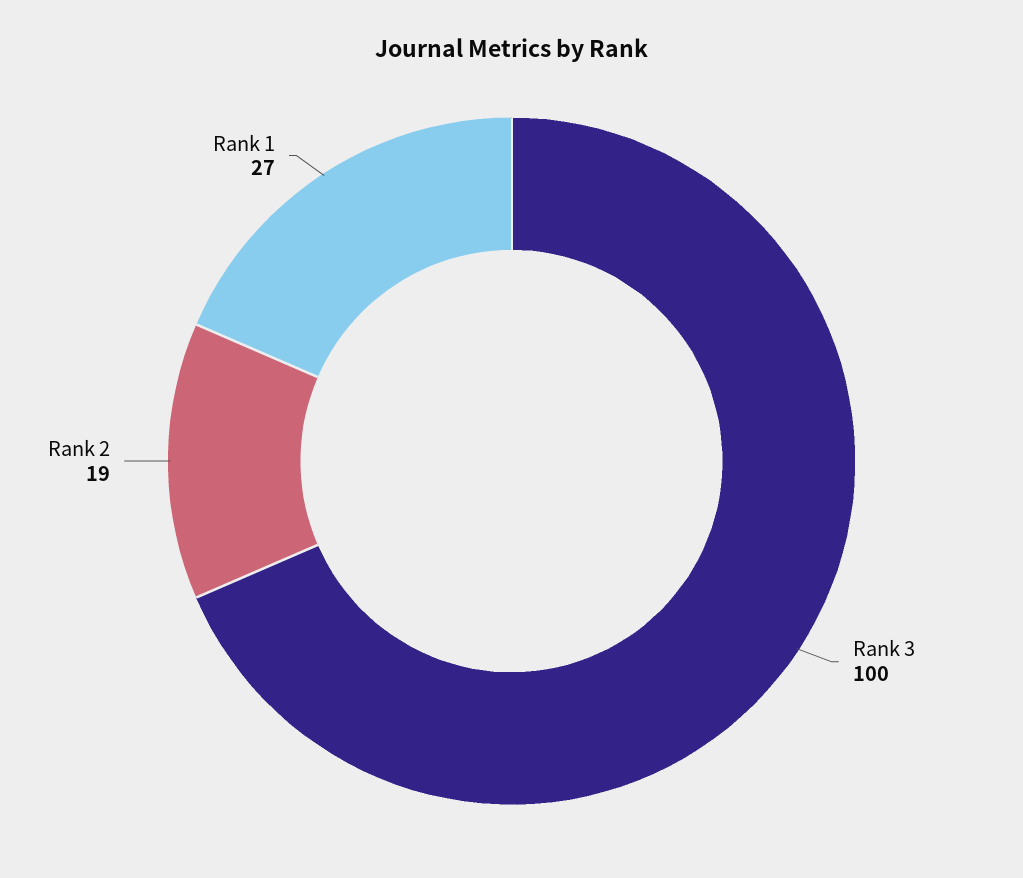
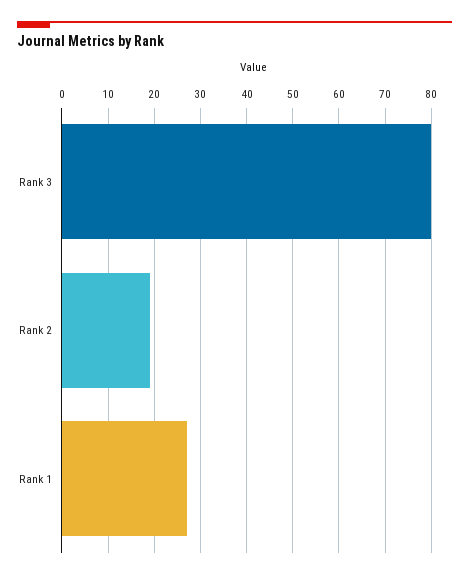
Rank 3: 100 -> 80

